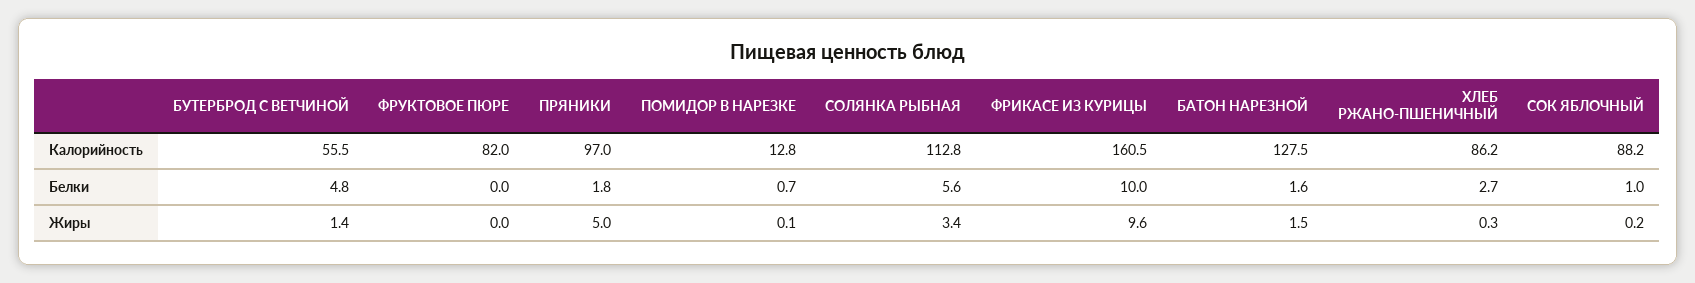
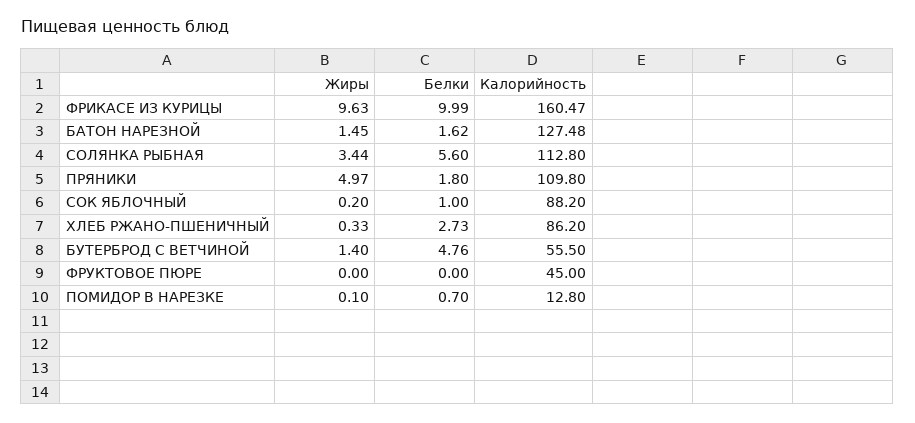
ФРУКТОВОЕ ПЮРЕ, Калорийность: 82 -> 45
ПРЯНИКИ, Калорийность: 97 -> 109.8

